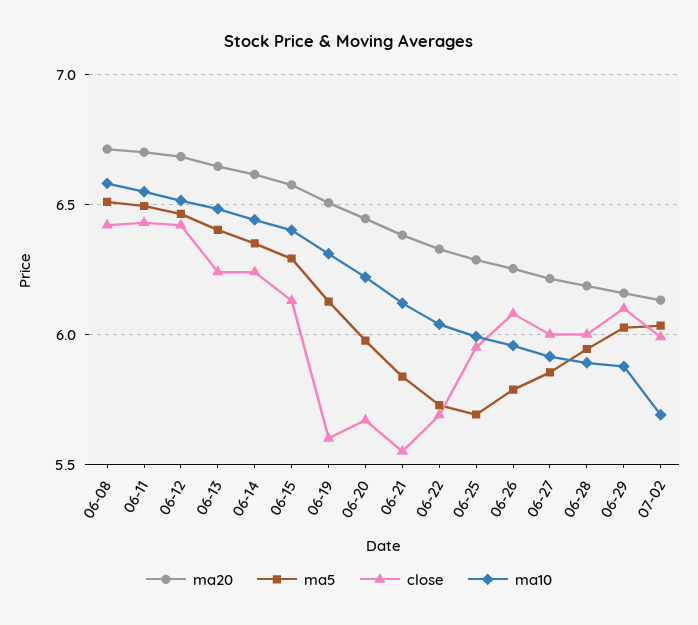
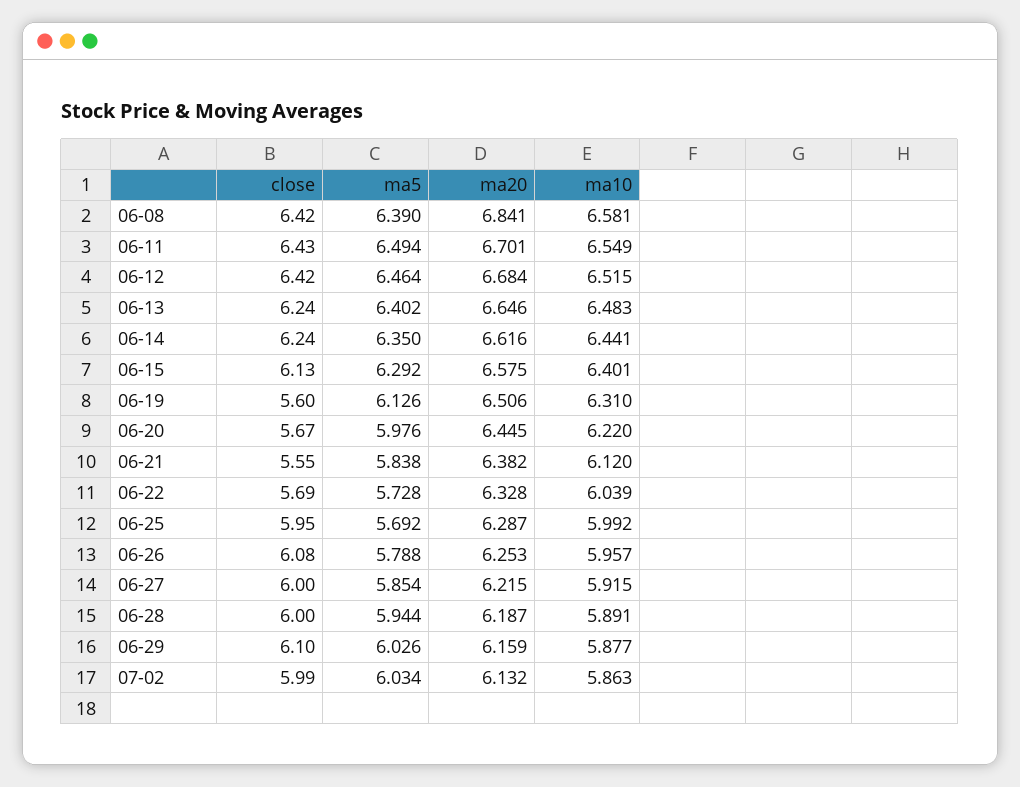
ma20, 06-08: 6.7 -> 6.841
ma5, 06-08: 6.5 -> 6.39
ma10, 07-02: 5.7 -> 5.863

